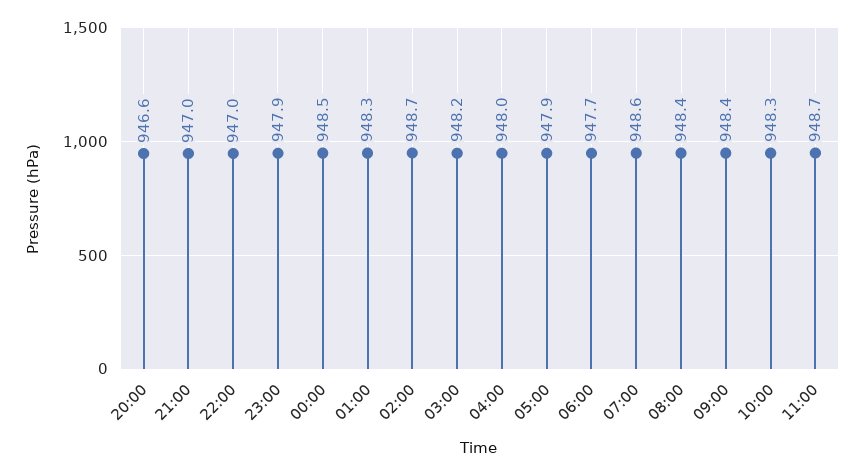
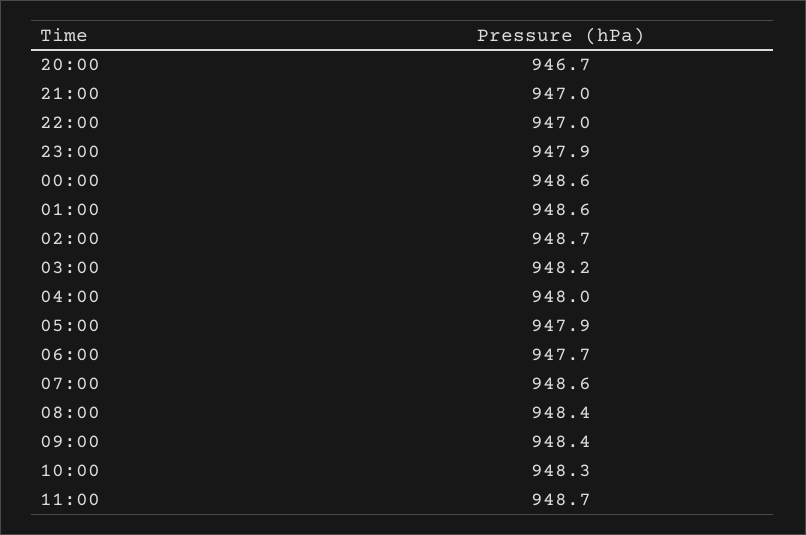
20:00: 946.6 -> 946.7
00:00: 948.5 -> 948.6
01:00: 948.3 -> 948.6

